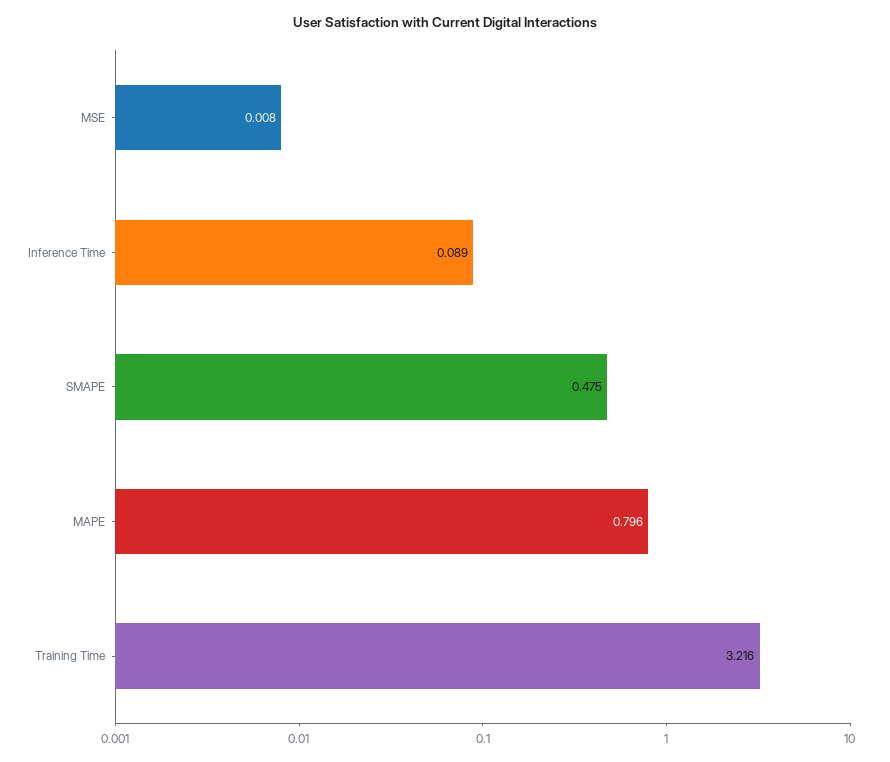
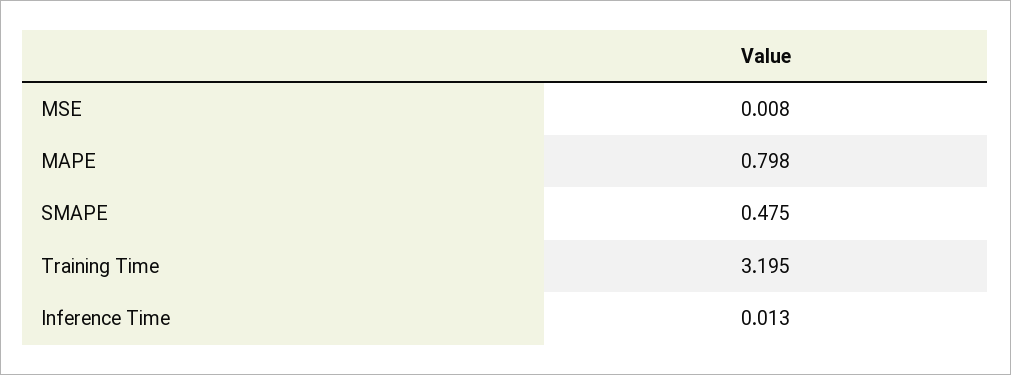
Inference Time: 0.089 -> 0.013
MAPE: 0.796 -> 0.798
Training Time: 3.216 -> 3.195

